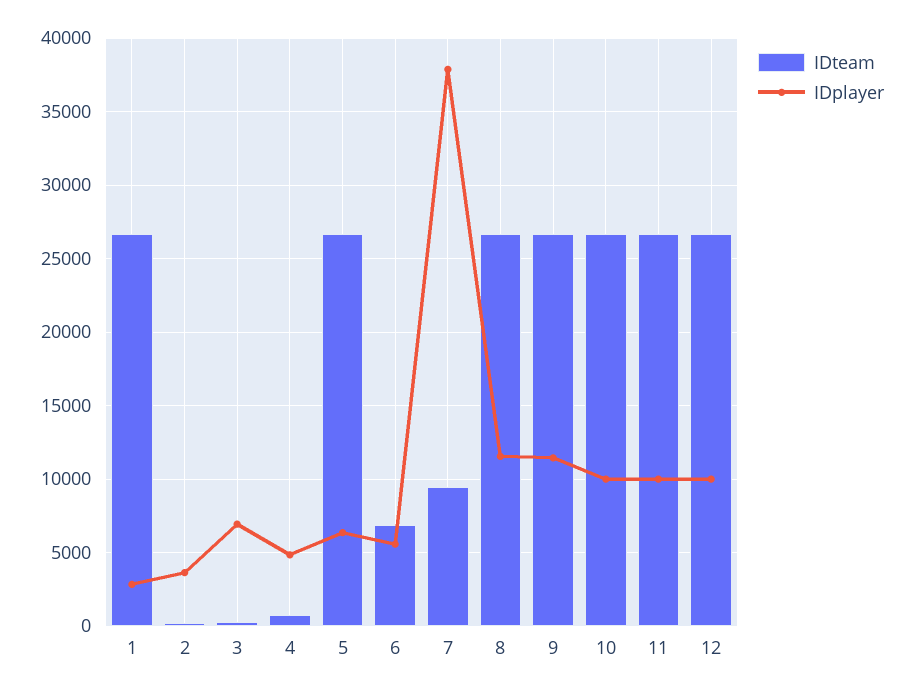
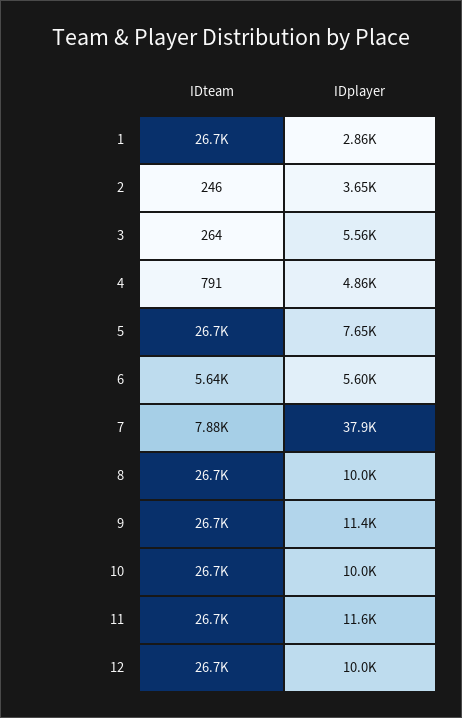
IDplayer, 3: 7000 -> 5560
IDplayer, 5: 6500 -> 7650
IDteam, 6: 7000 -> 5640
IDteam, 7: 9500 -> 7880
IDplayer, 8: 11500 -> 10000
IDplayer, 11: 10000 -> 11600

